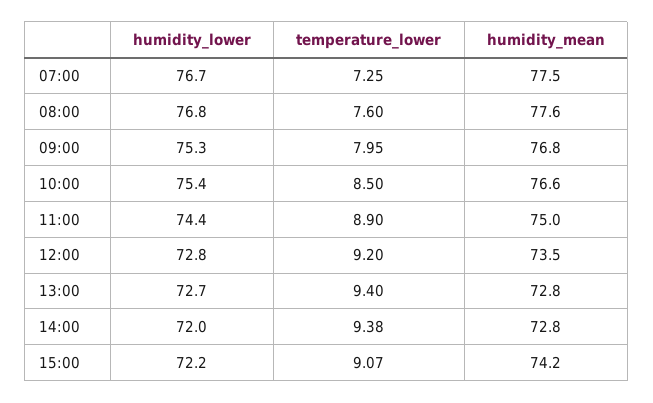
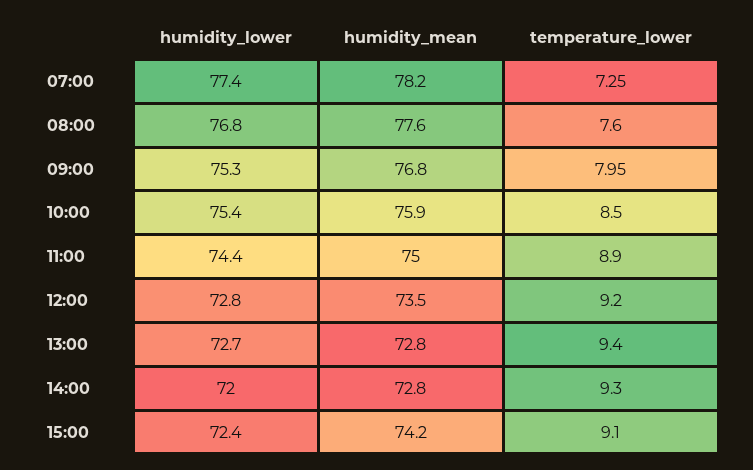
humidity_lower, 07:00: 76.7 -> 77.4
humidity_mean, 07:00: 77.5 -> 78.2
humidity_mean, 10:00: 76.6 -> 75.9
temperature_lower, 14:00: 9.38 -> 9.3
humidity_lower, 15:00: 72.2 -> 72.4
temperature_lower, 15:00: 9.07 -> 9.1

